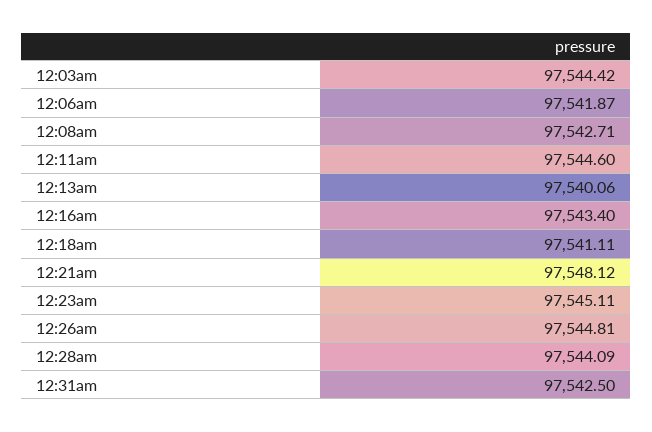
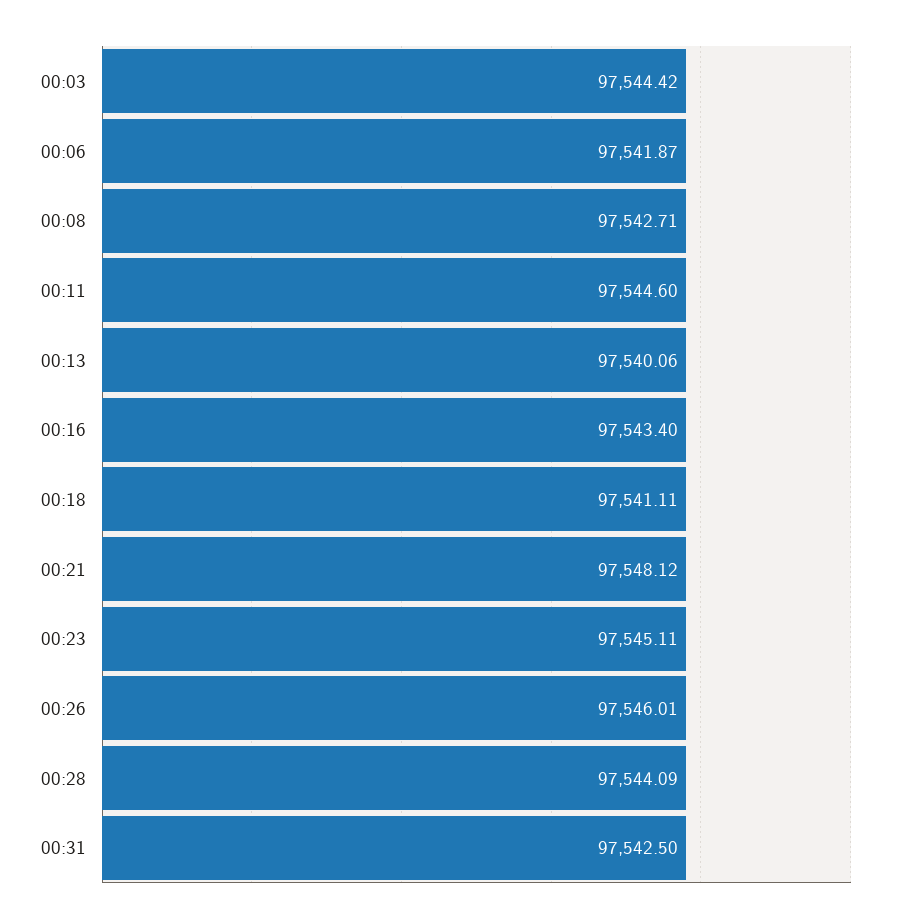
12:26am: 97544.81 -> 97546.01

